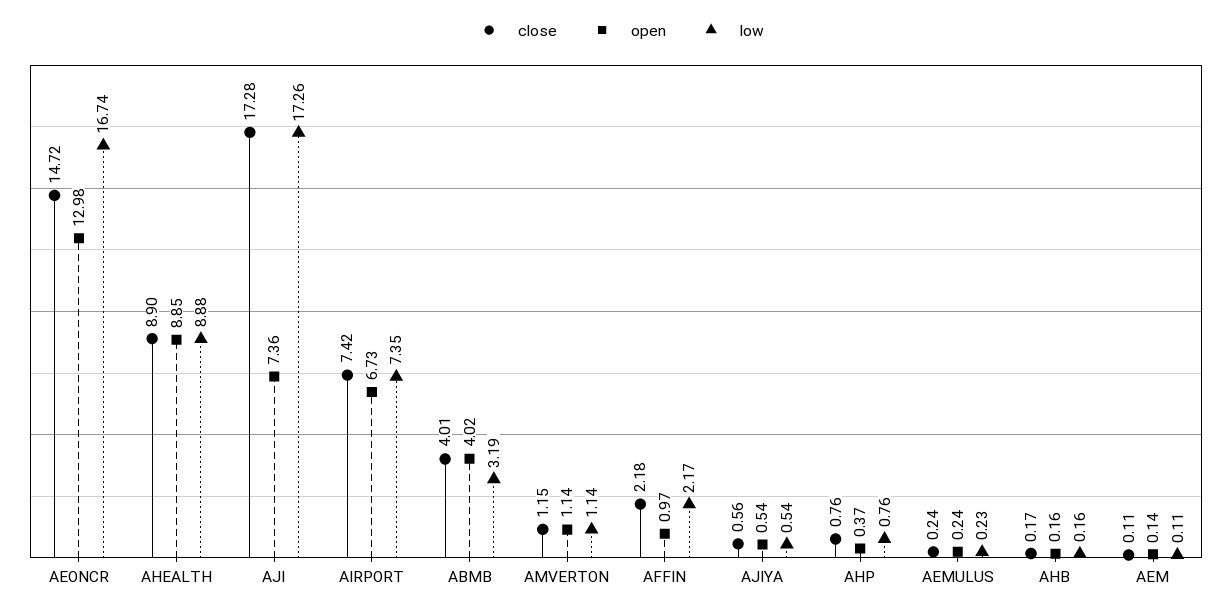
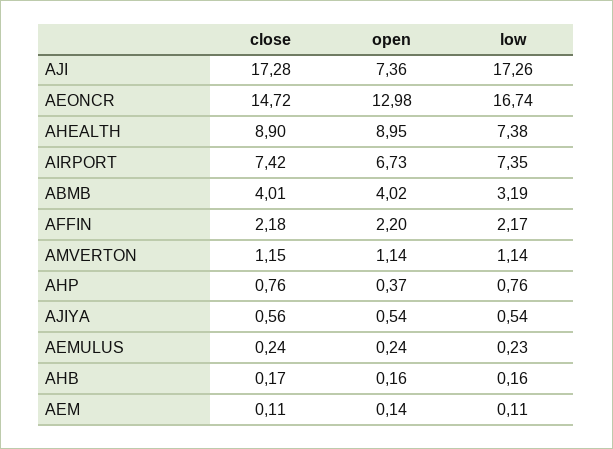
open, AHEALTH: 8.85 -> 8.95
low, AHEALTH: 8.88 -> 7.38
open, AFFIN: 0.97 -> 2.2

